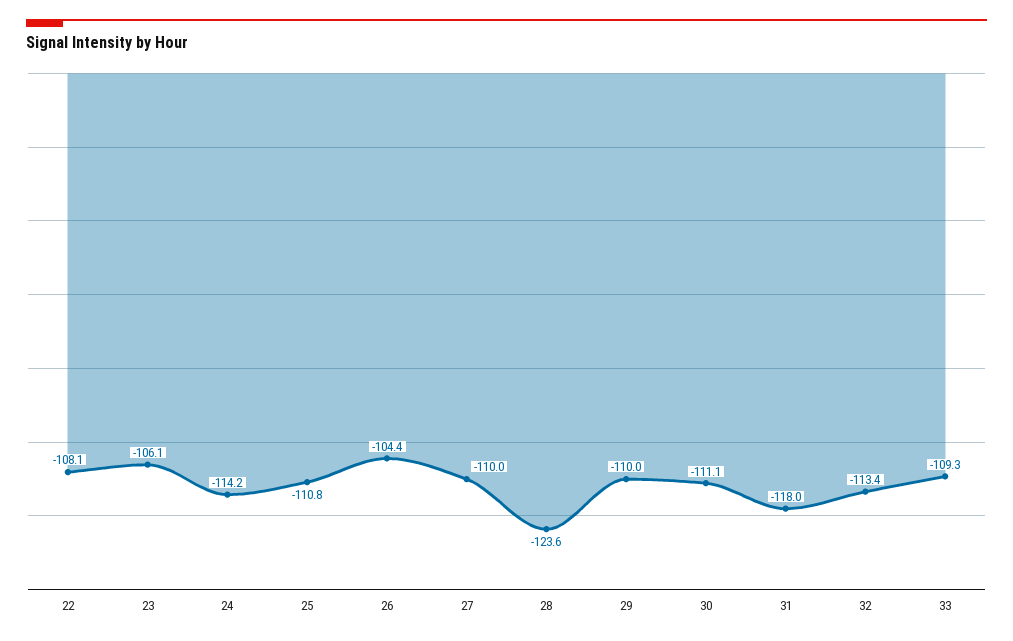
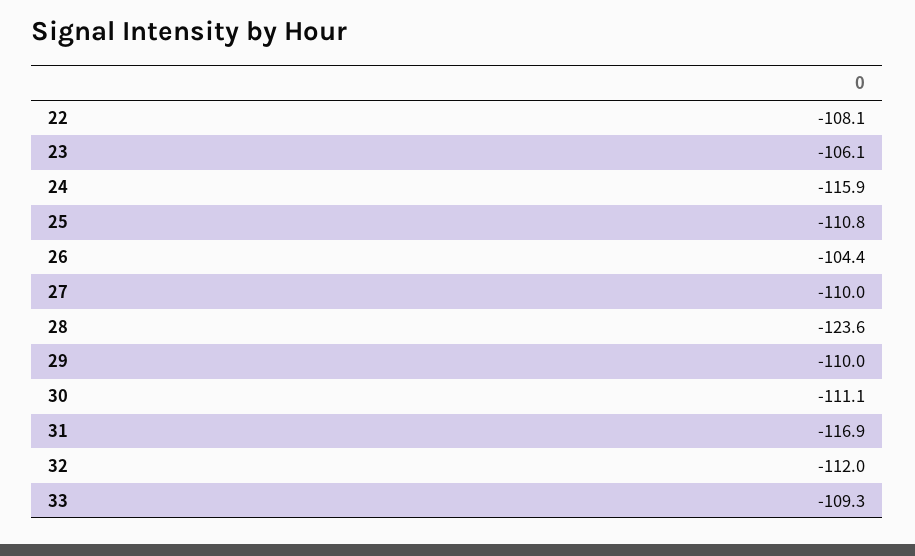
24: -114.2 -> -115.9
31: -118 -> -116.9
32: -113.4 -> -112

